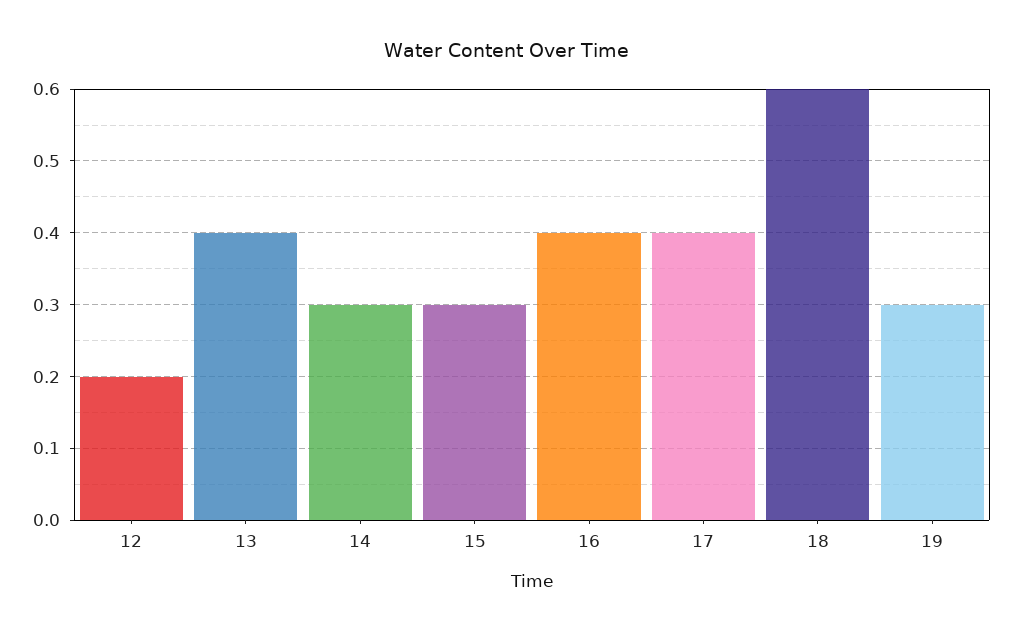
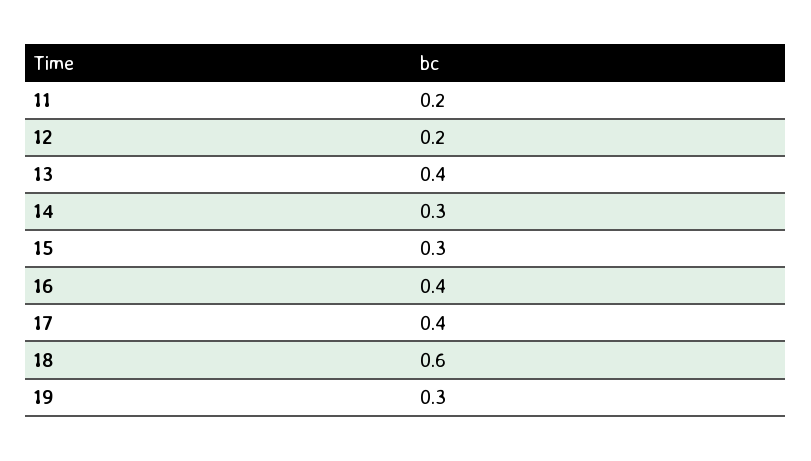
11: none -> 0.2

